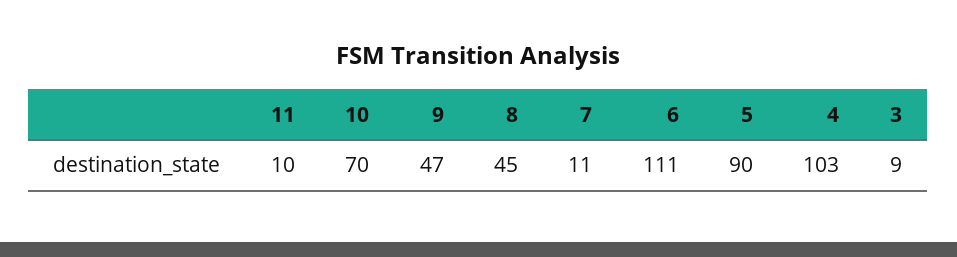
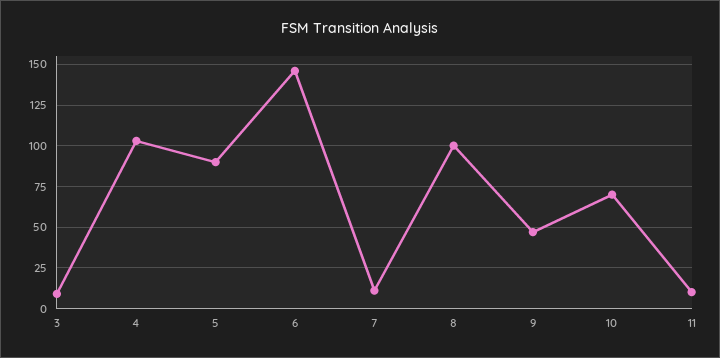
8: 45 -> 100
6: 111 -> 145

